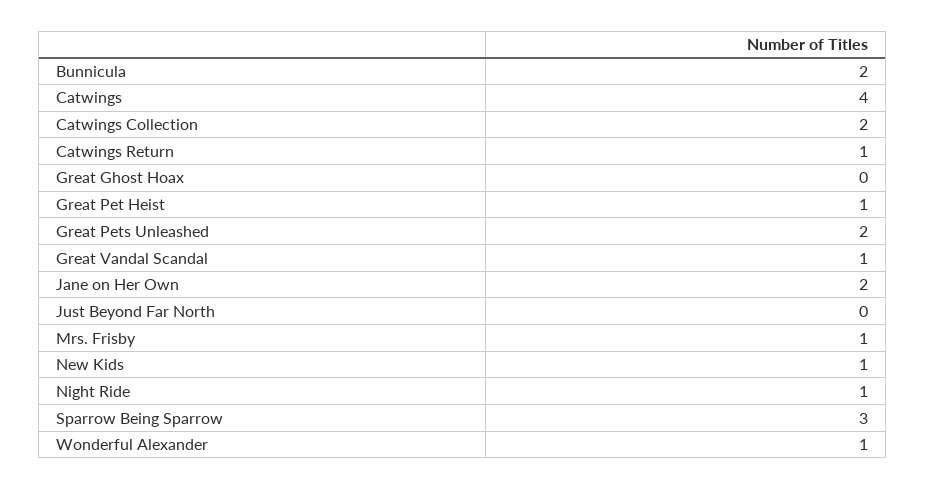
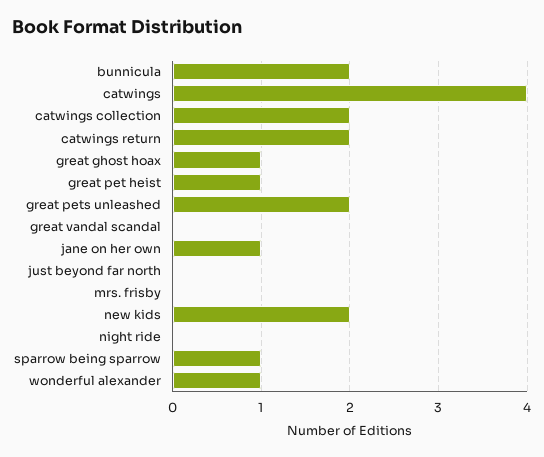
Catwings Return: 1 -> 2
Great Ghost Hoax: 0 -> 1
Great Vandal Scandal: 1 -> 0
Jane on Her Own: 2 -> 1
Mrs. Frisby: 1 -> 0
New Kids: 1 -> 2
Night Ride: 1 -> 0
Sparrow Being Sparrow: 3 -> 1

